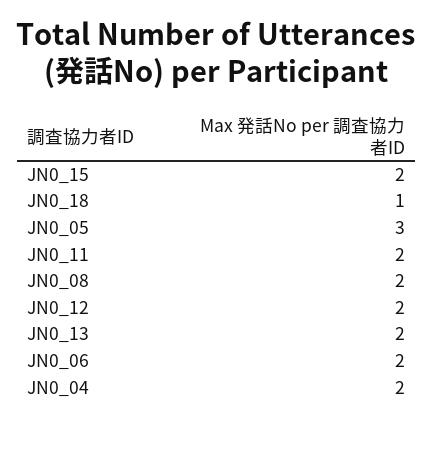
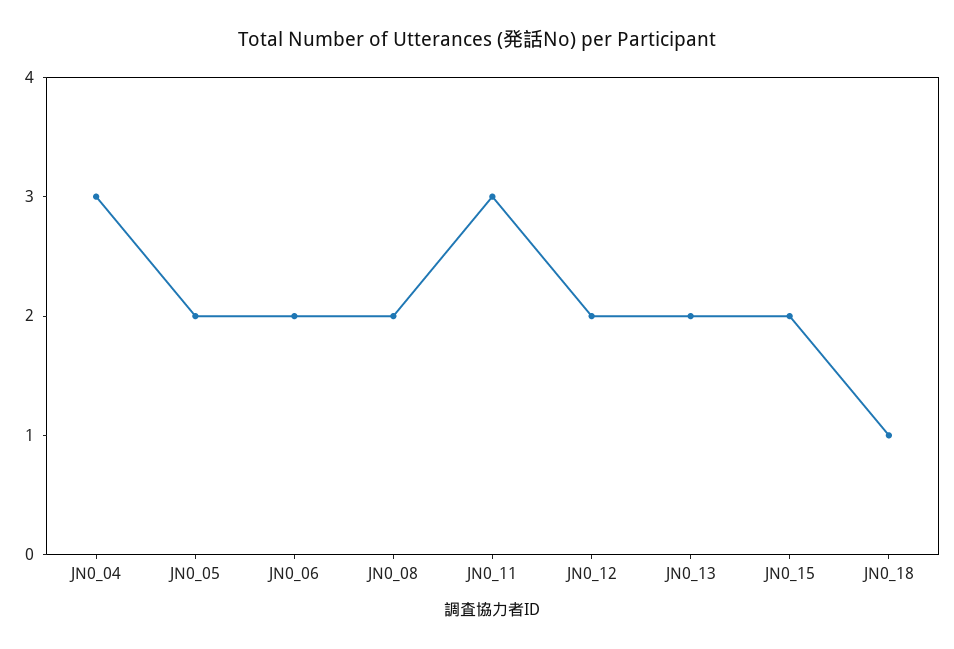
JN0_05: 3 -> 2
JN0_11: 2 -> 3
JN0_04: 2 -> 3

